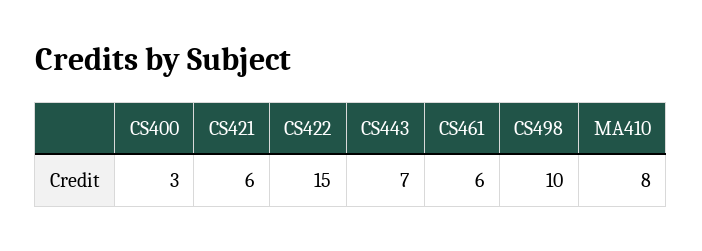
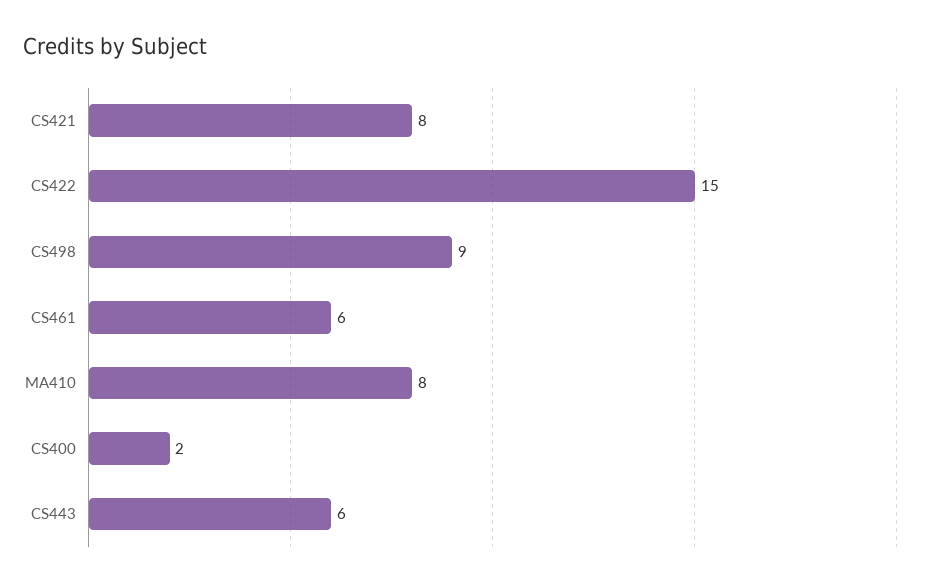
CS400: 3 -> 2
CS421: 6 -> 8
CS443: 7 -> 6
CS498: 10 -> 9

